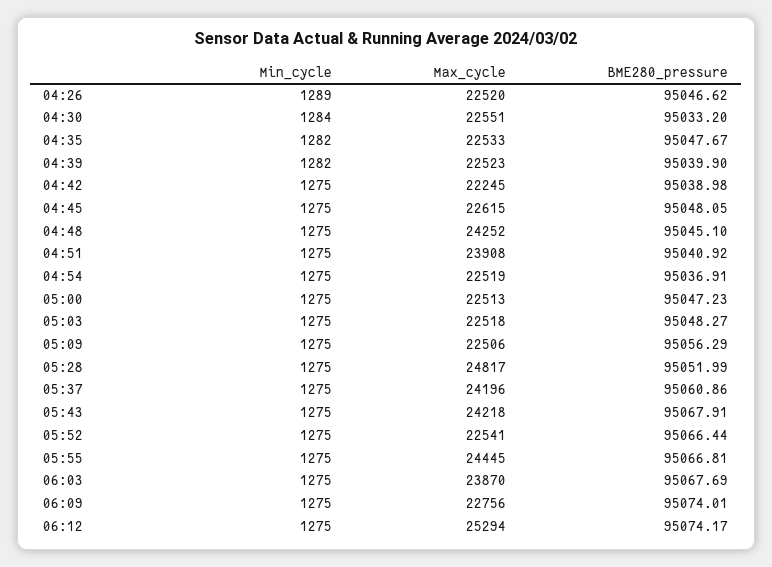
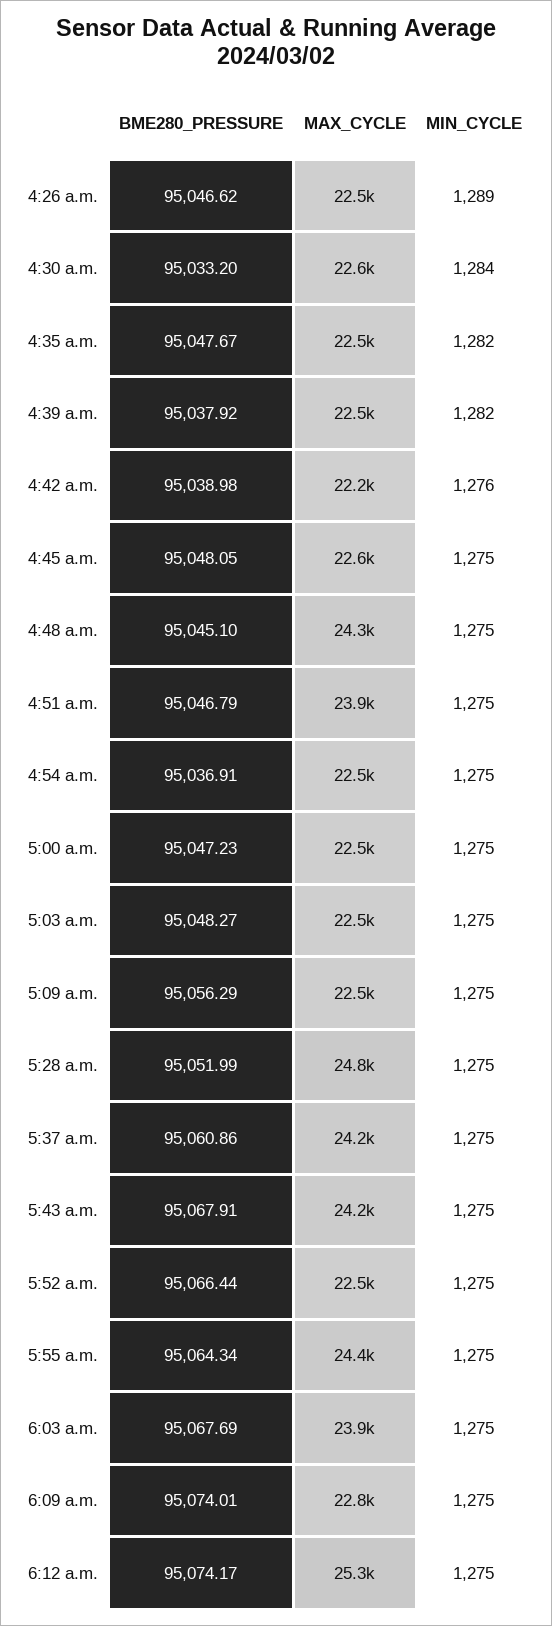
BME280_pressure, 04:39: 95039.9 -> 95037.92
Min_cycle, 04:42: 1275 -> 1276
BME280_pressure, 04:51: 95040.92 -> 95046.79
BME280_pressure, 05:55: 95066.81 -> 95064.34

